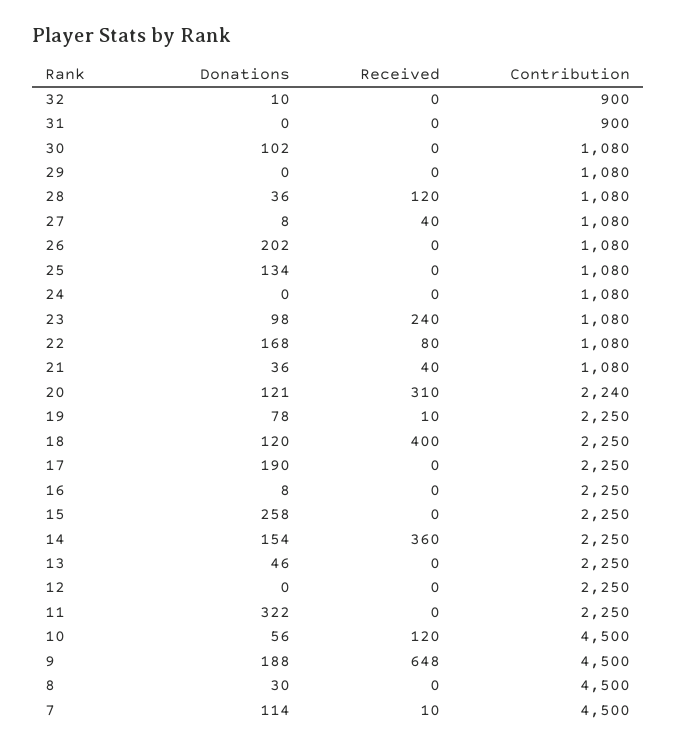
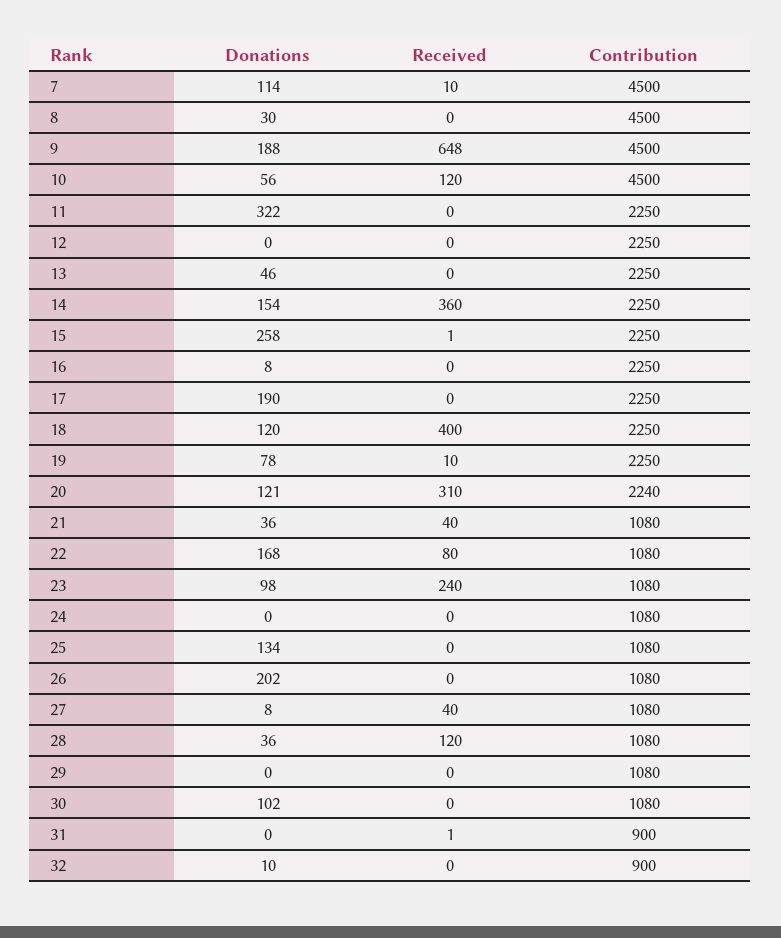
Received, 31: 0 -> 1
Received, 15: 0 -> 1

